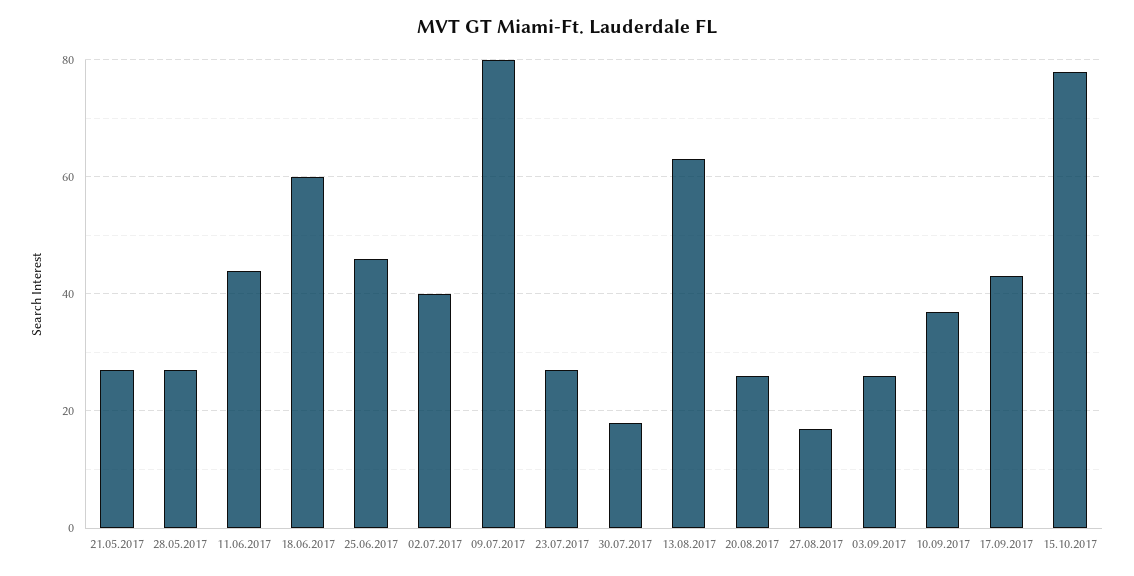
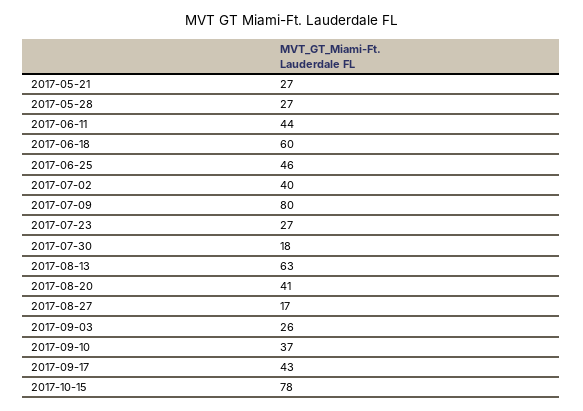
20.08.2017: 25 -> 41

